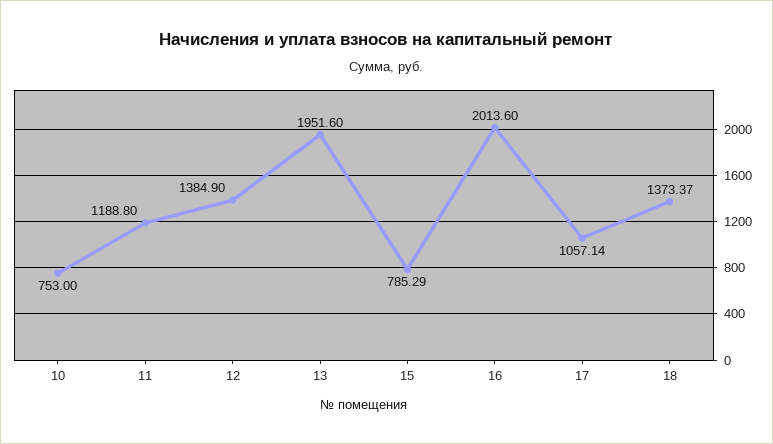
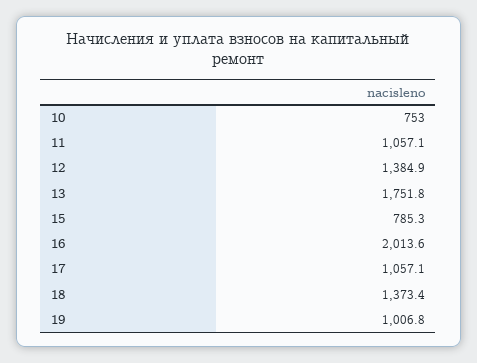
11: 1188.8 -> 1057.1
13: 1951.6 -> 1751.8
19: none -> 1006.8

